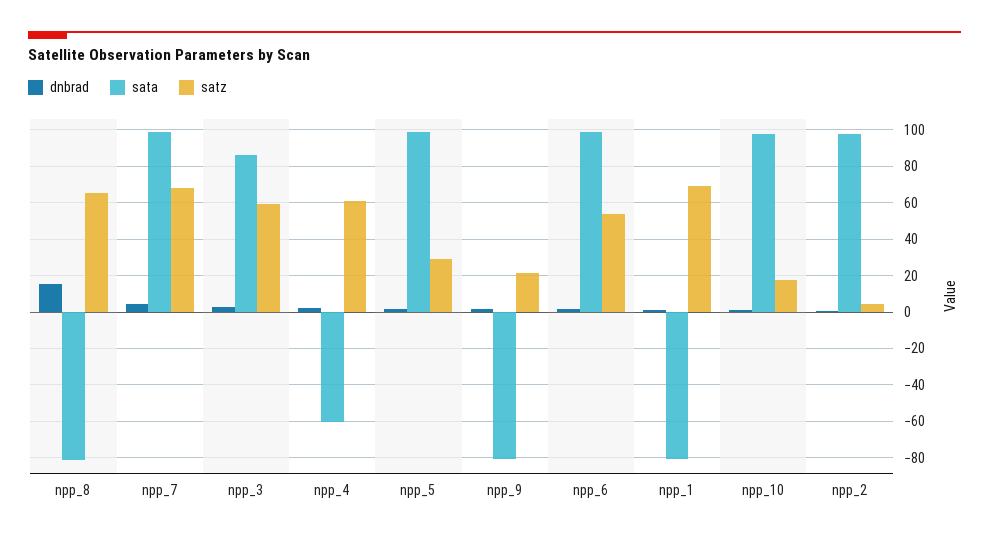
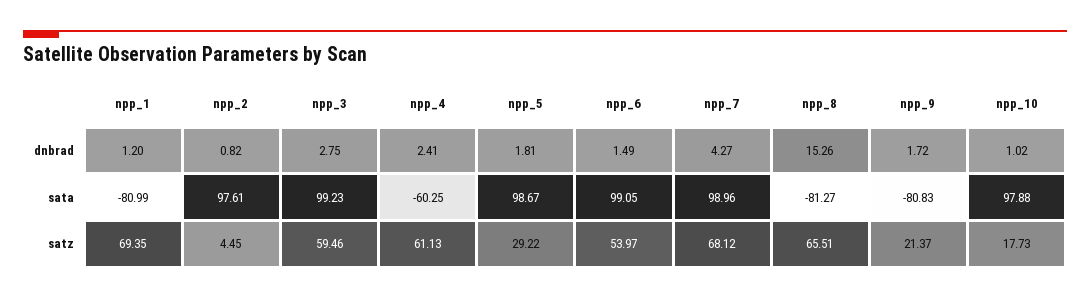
sata, npp_3: 85 -> 99.23

